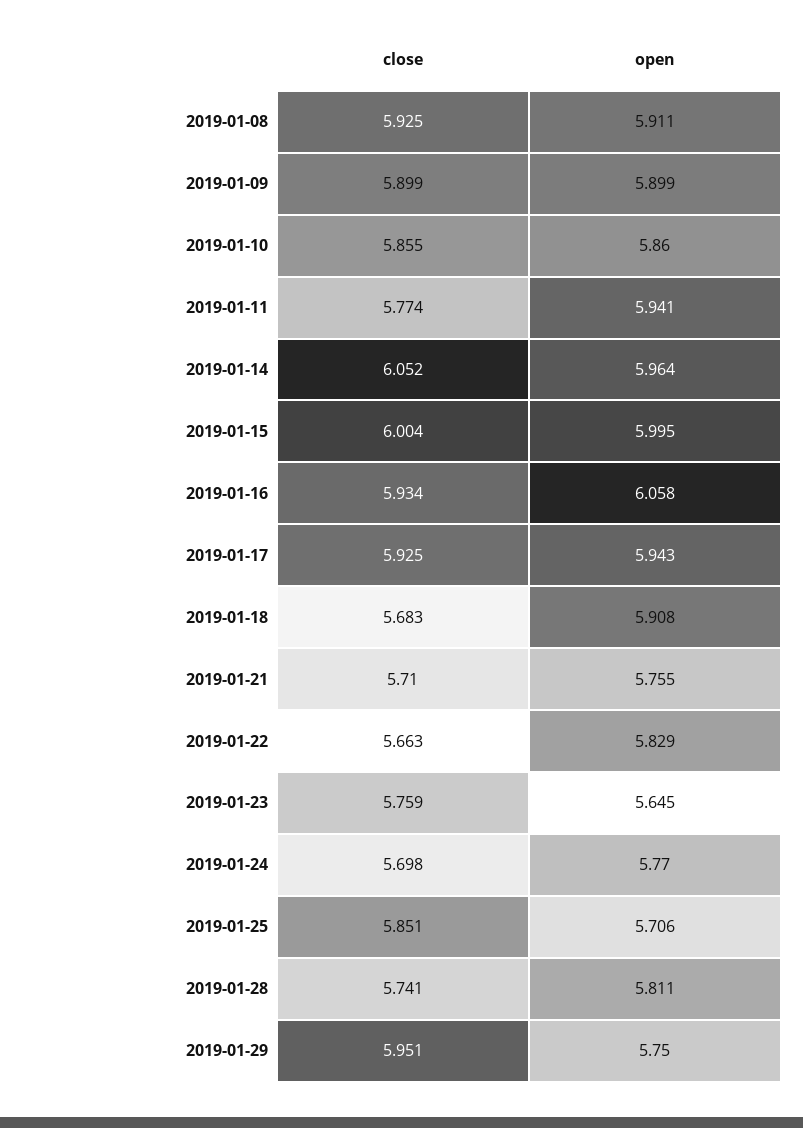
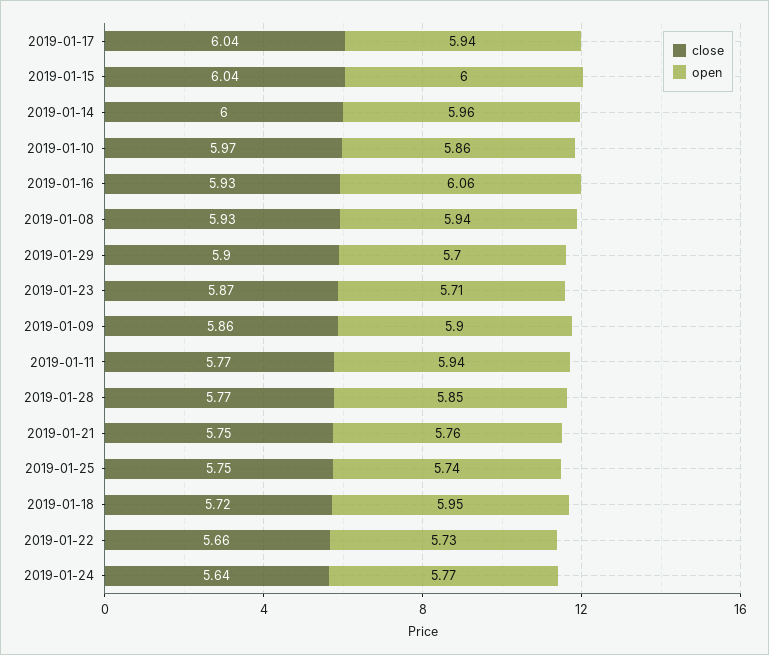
open, 2019-01-08: 5.911 -> 5.94
close, 2019-01-09: 5.899 -> 5.86
close, 2019-01-10: 5.855 -> 5.97
close, 2019-01-14: 6.052 -> 6
close, 2019-01-15: 6.004 -> 6.04
close, 2019-01-17: 5.925 -> 6.04
close, 2019-01-18: 5.683 -> 5.72
open, 2019-01-18: 5.908 -> 5.95
close, 2019-01-21: 5.71 -> 5.75
open, 2019-01-22: 5.829 -> 5.73
close, 2019-01-23: 5.759 -> 5.87
open, 2019-01-23: 5.645 -> 5.71
close, 2019-01-24: 5.698 -> 5.64
close, 2019-01-25: 5.851 -> 5.75
open, 2019-01-25: 5.706 -> 5.74
close, 2019-01-28: 5.741 -> 5.77
open, 2019-01-28: 5.811 -> 5.85
close, 2019-01-29: 5.951 -> 5.9
open, 2019-01-29: 5.75 -> 5.7

